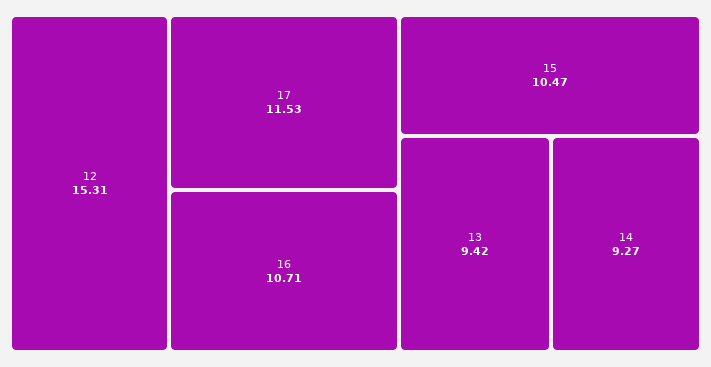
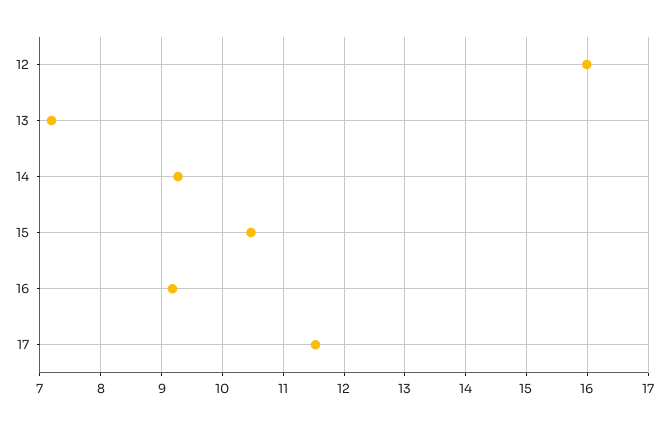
12: 15.31 -> 16
16: 10.71 -> 9.2
13: 9.42 -> 7.2

